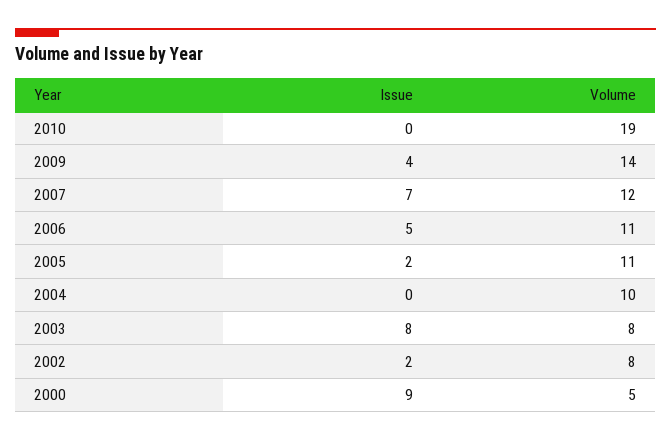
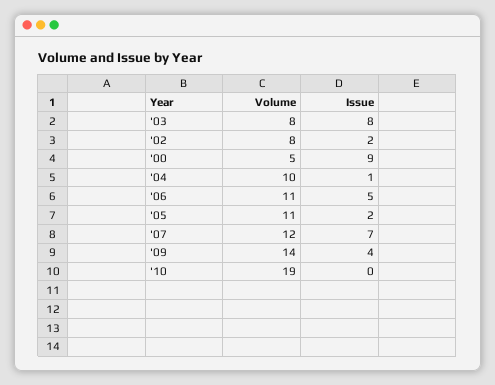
Issue, 2004: 0 -> 1

